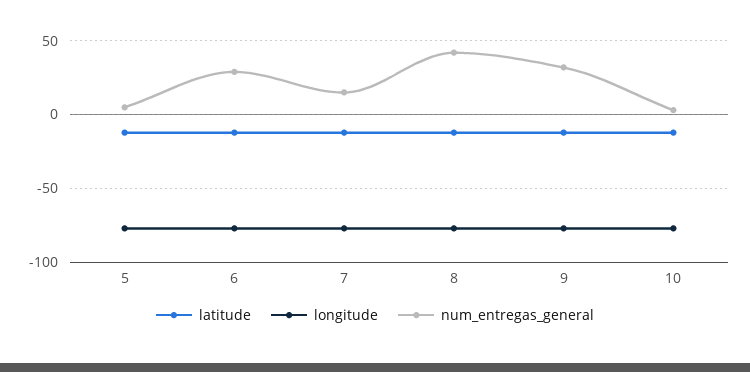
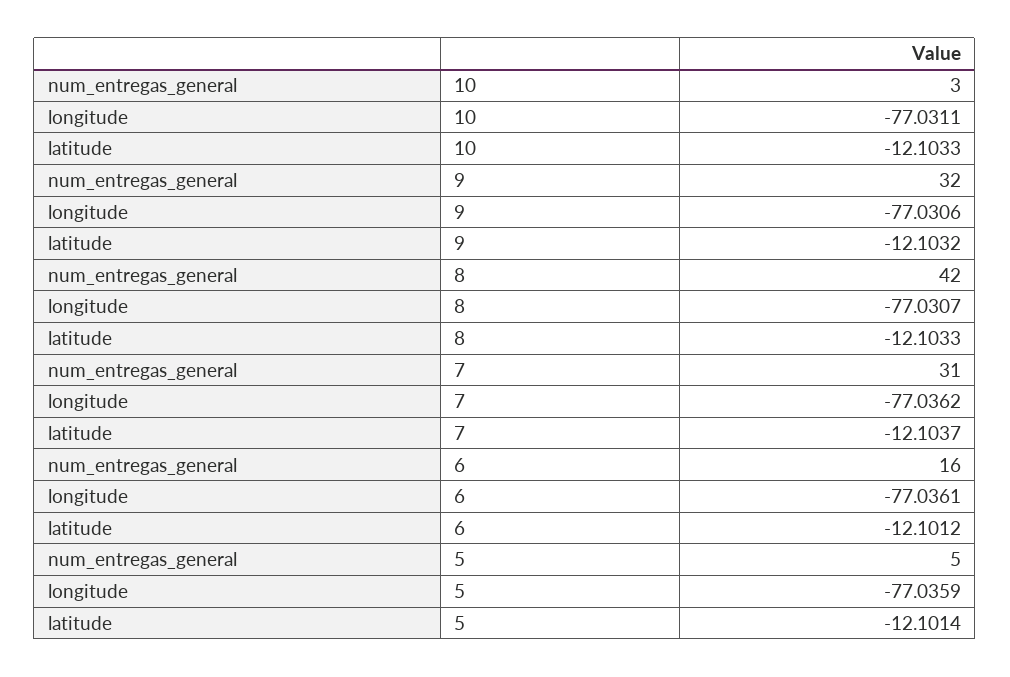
num_entregas_general, 6: 30 -> 16
num_entregas_general, 7: 15 -> 31

